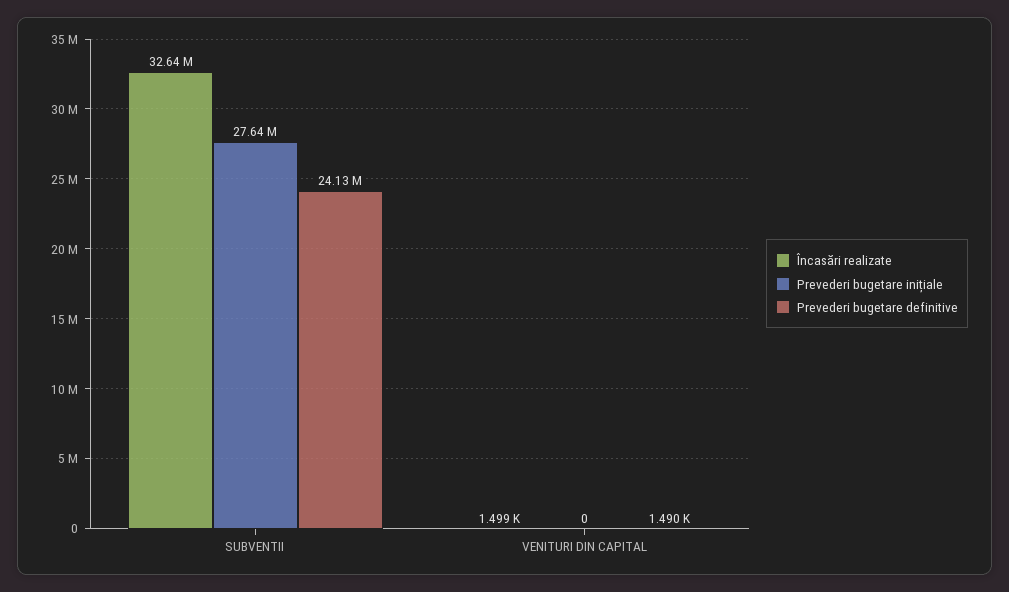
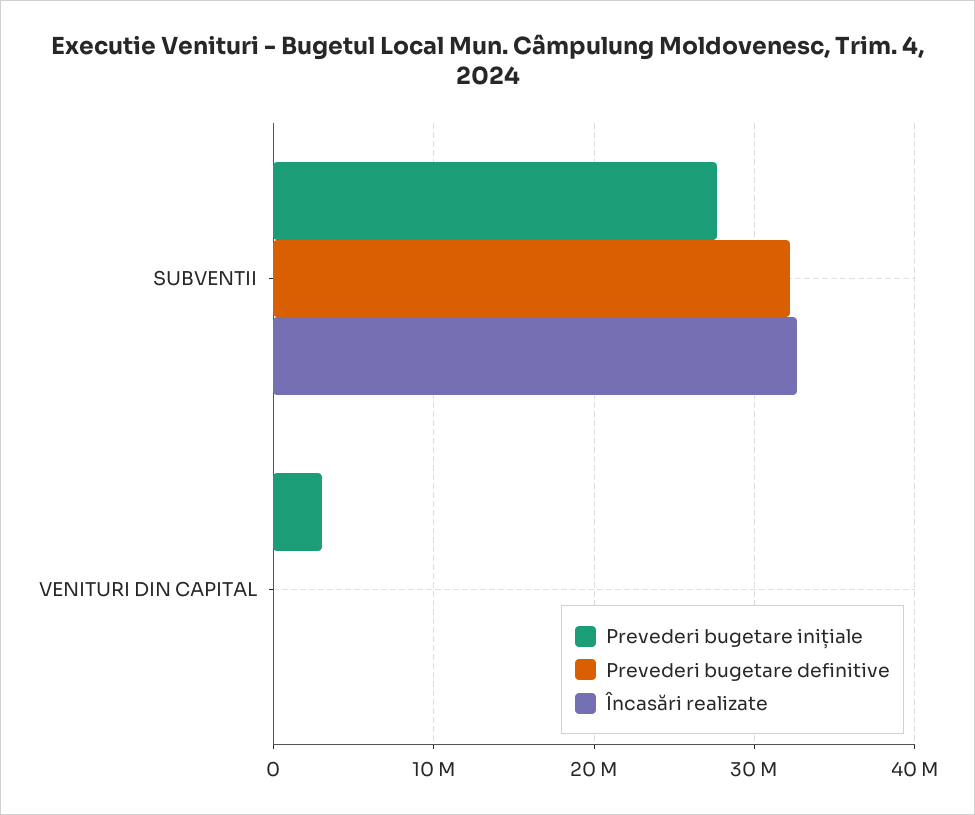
Prevederi bugetare definitive, SUBVENTII: 24130000 -> 32000000
Prevederi bugetare inițiale, VENITURI DIN CAPITAL: 0 -> 3000000

